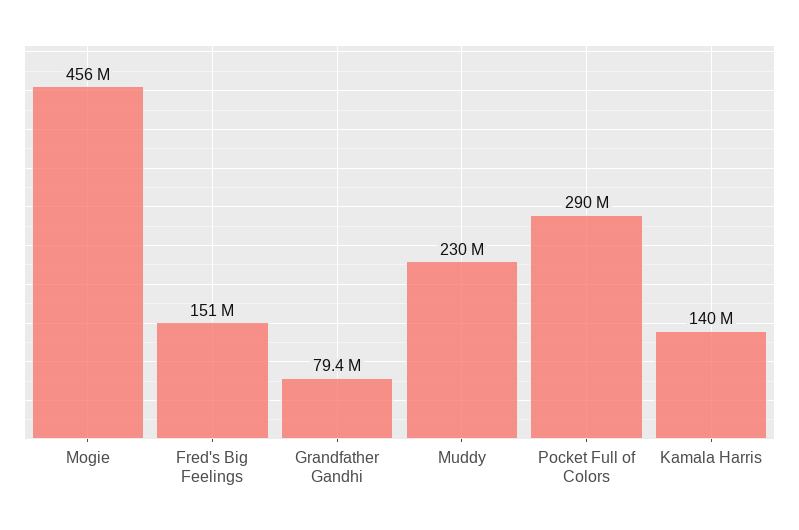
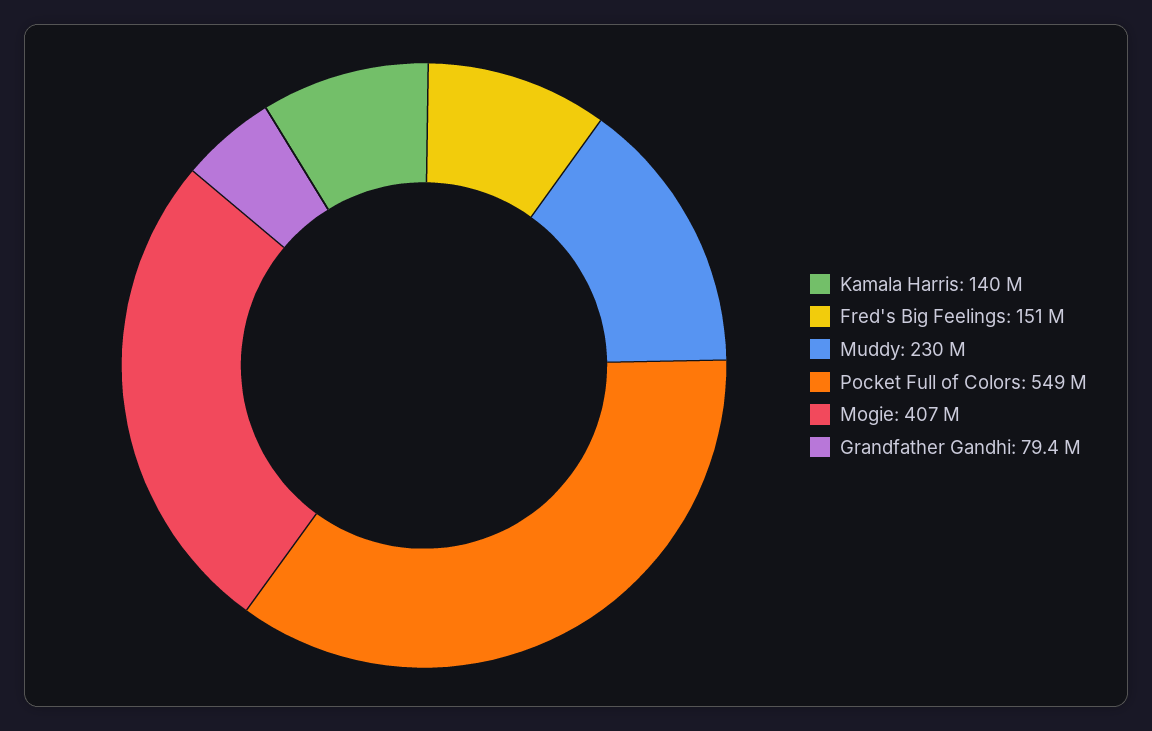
Mogie: 456000000 -> 407000000
Pocket Full of Colors: 290000000 -> 549000000

